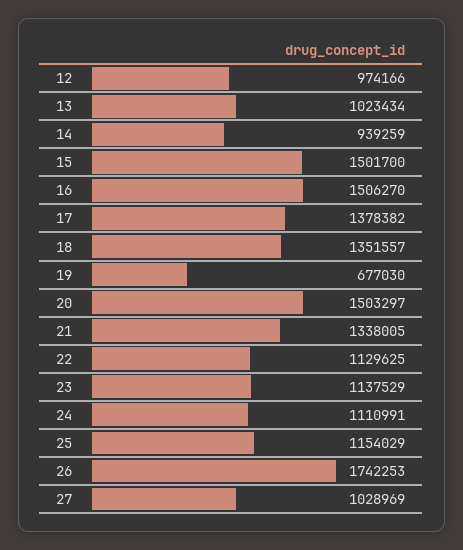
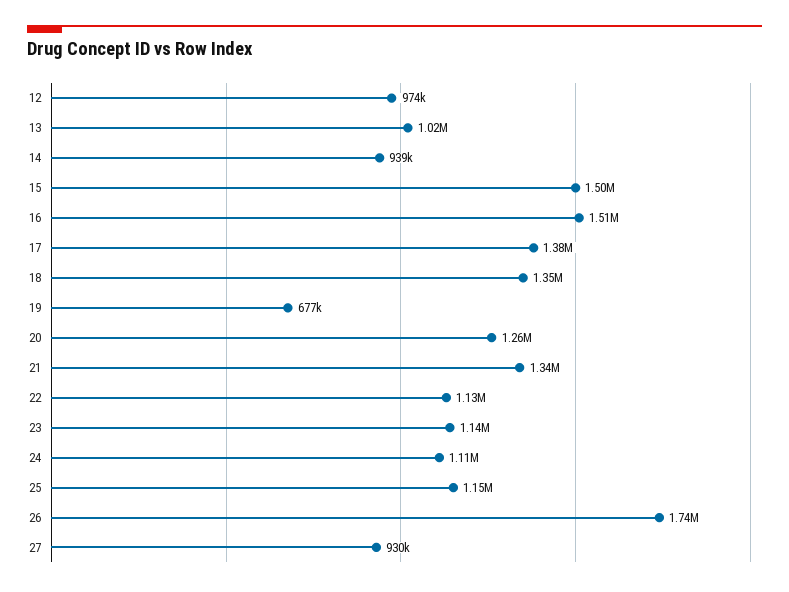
20: 1503297 -> 1260000
27: 1028969 -> 930000

